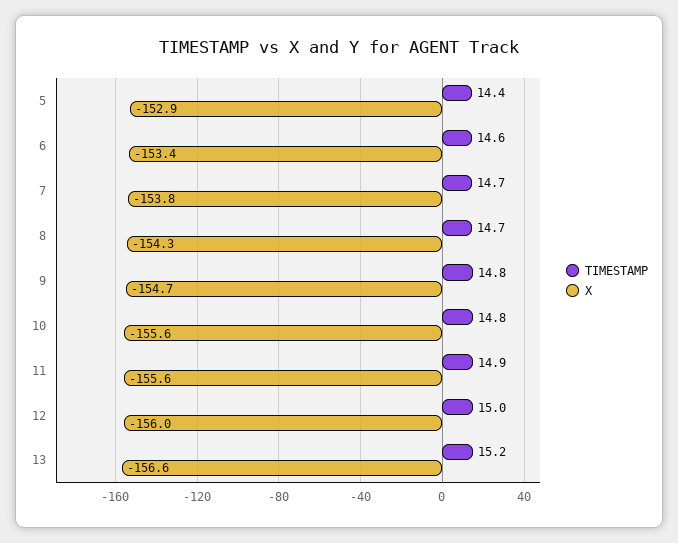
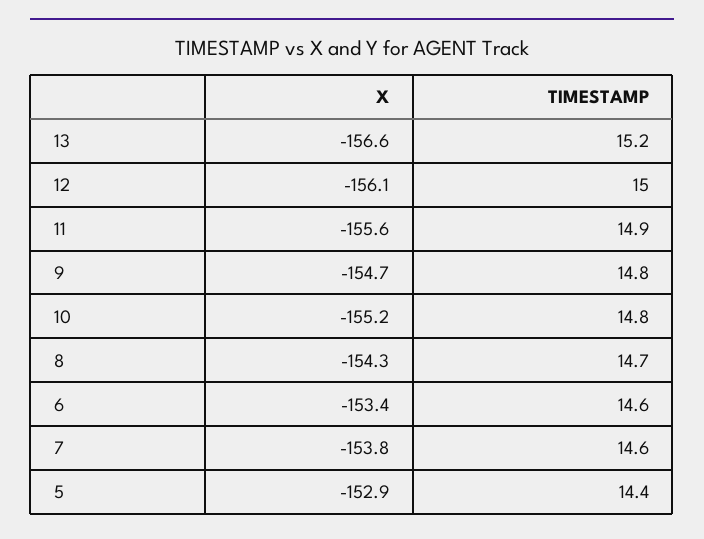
TIMESTAMP, 7: 14.7 -> 14.6
X, 10: -155.6 -> -155.2
X, 12: -156 -> -156.1

